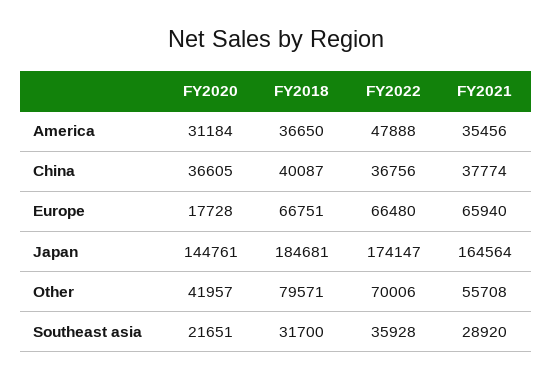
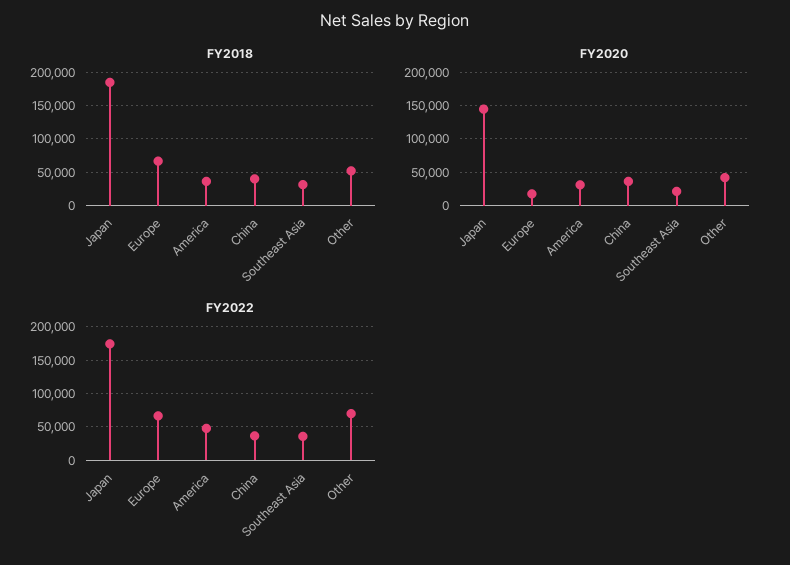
FY2021, America: 35456 -> none
FY2021, China: 37774 -> none
FY2021, Europe: 65940 -> none
FY2021, Japan: 164564 -> none
FY2018, Other: 79571 -> 50000
FY2021, Other: 55708 -> none
FY2021, Southeast asia: 28920 -> none

